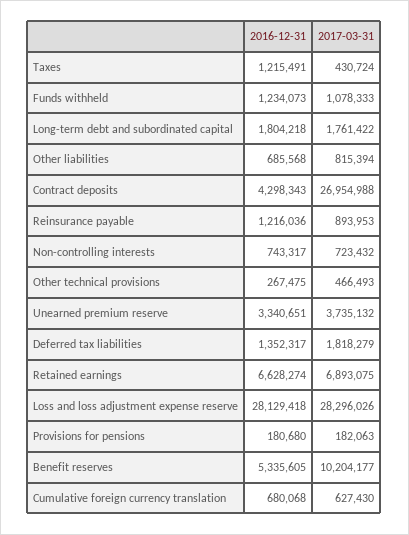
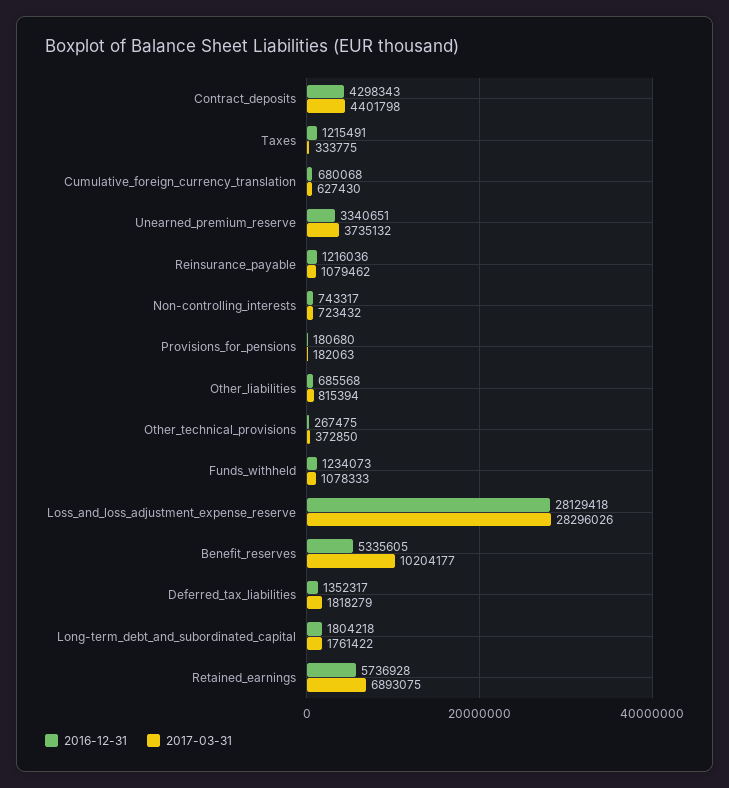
2017-03-31, Taxes: 430724 -> 333775
2017-03-31, Contract deposits: 26954988 -> 4401798
2017-03-31, Reinsurance payable: 893953 -> 1079462
2017-03-31, Other technical provisions: 466493 -> 372850
2016-12-31, Retained earnings: 6628274 -> 5736928

